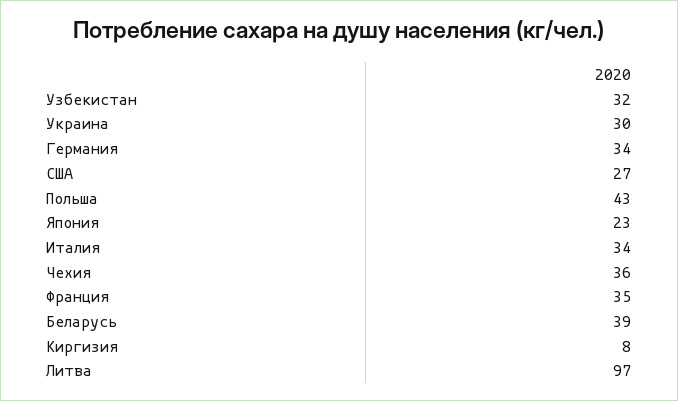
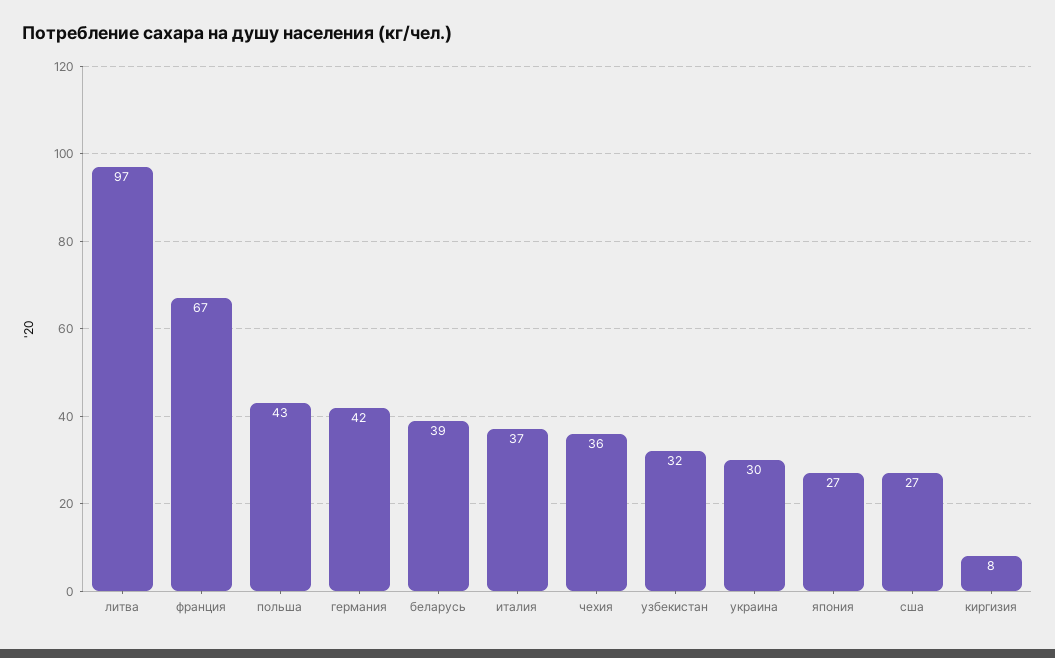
Германия: 34 -> 42
Япония: 23 -> 27
Италия: 34 -> 37
Франция: 35 -> 67

